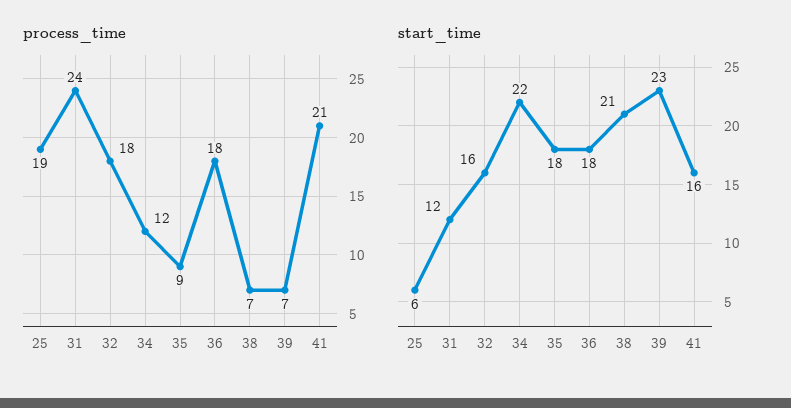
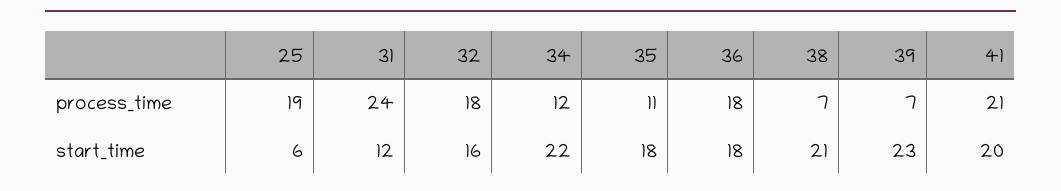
process_time, 35: 9 -> 11
start_time, 41: 16 -> 20

